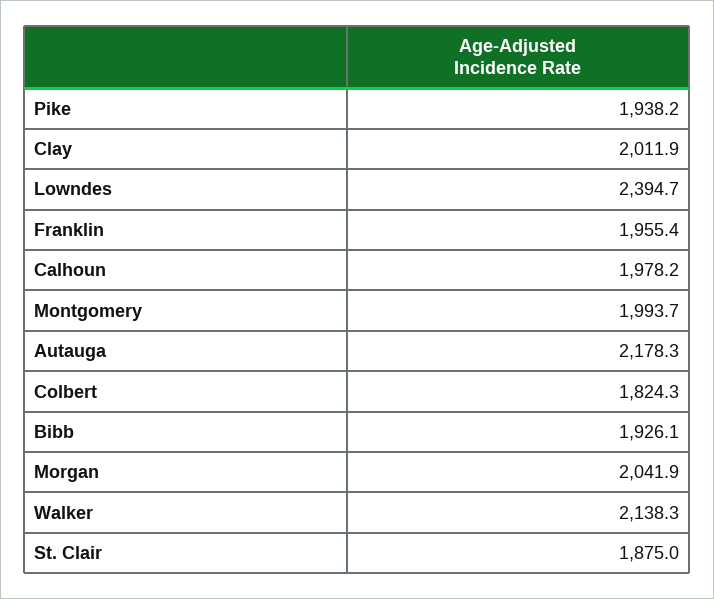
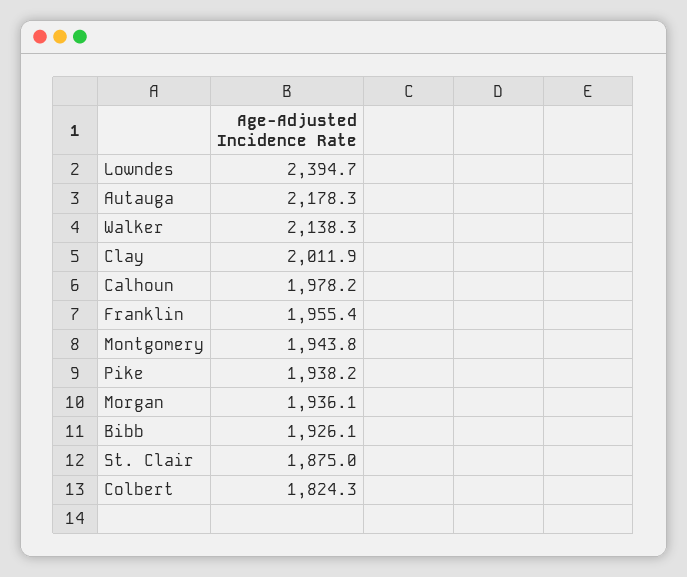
Montgomery: 1993.7 -> 1943.8
Morgan: 2041.9 -> 1936.1

